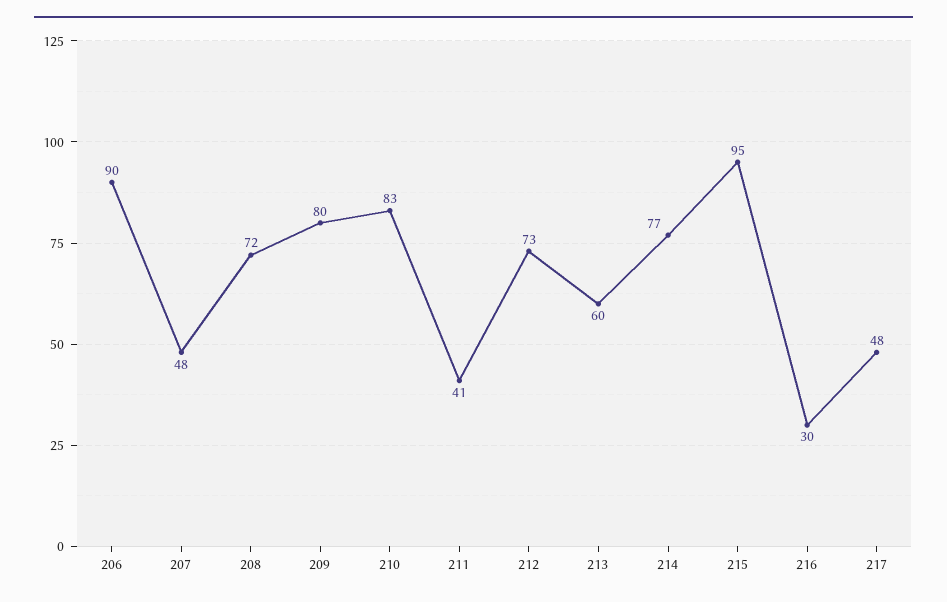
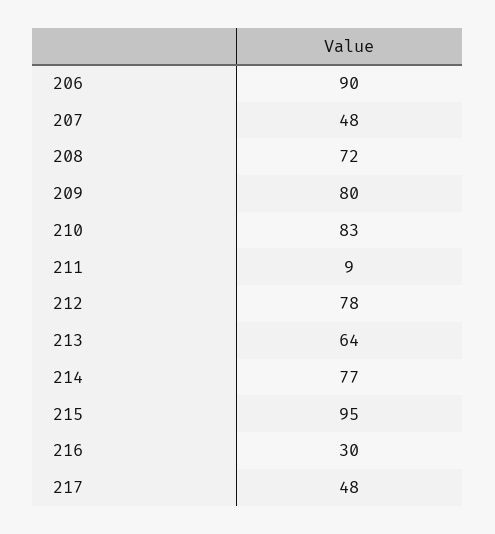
211: 41 -> 9
212: 73 -> 78
213: 60 -> 64

